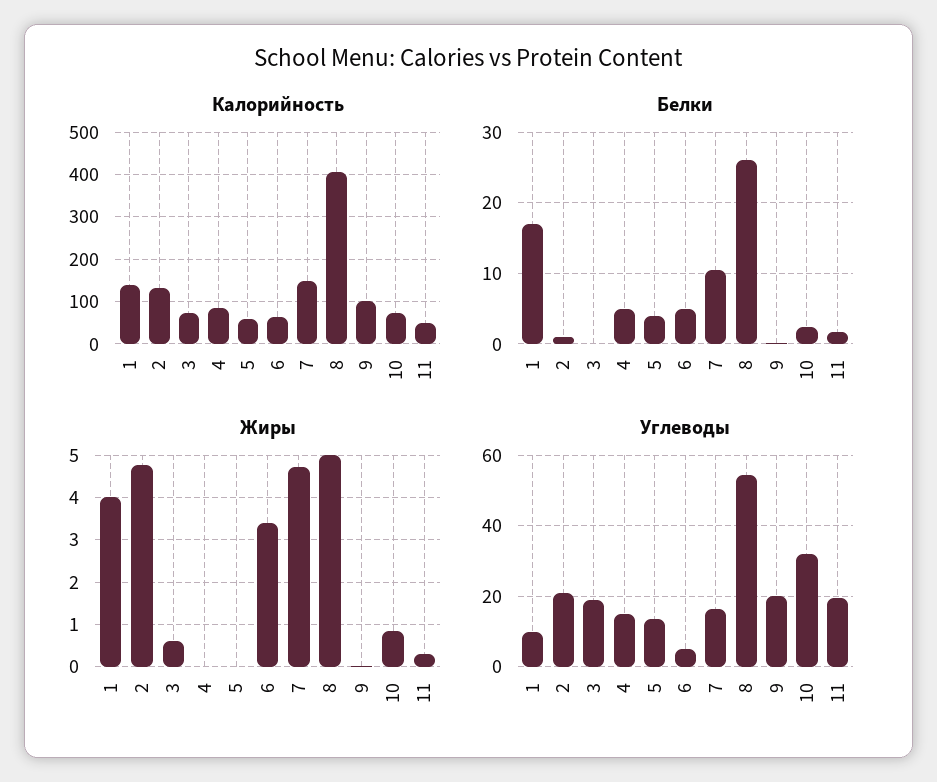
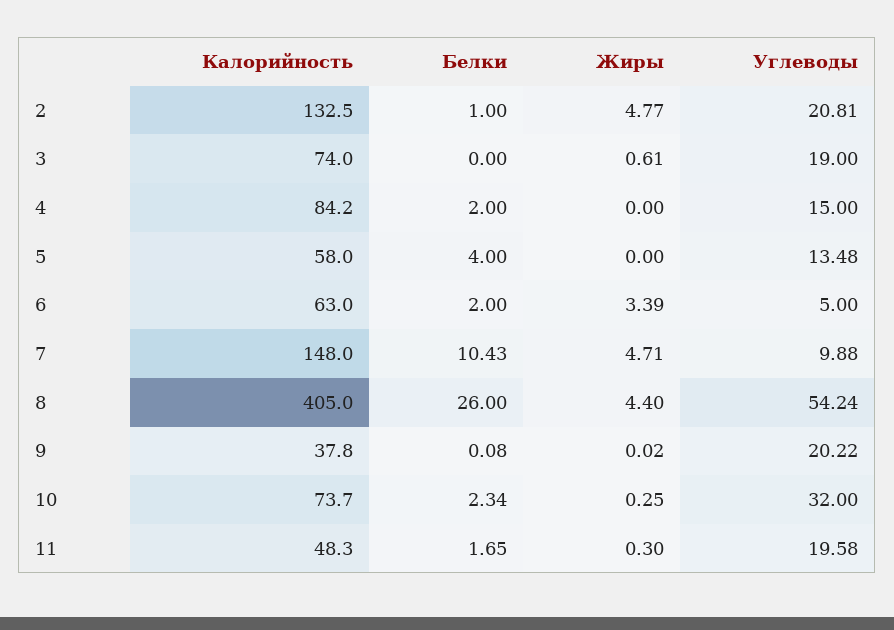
Калорийность, 1: 140 -> none
Калорийность, 9: 100 -> 37.8
Белки, 1: 17 -> none
Белки, 4: 5 -> 2
Белки, 6: 5 -> 2
Жиры, 1: 4 -> none
Жиры, 8: 5 -> 4.4
Жиры, 10: 0.8 -> 0.25
Углеводы, 1: 10 -> none
Углеводы, 7: 16 -> 9.88

